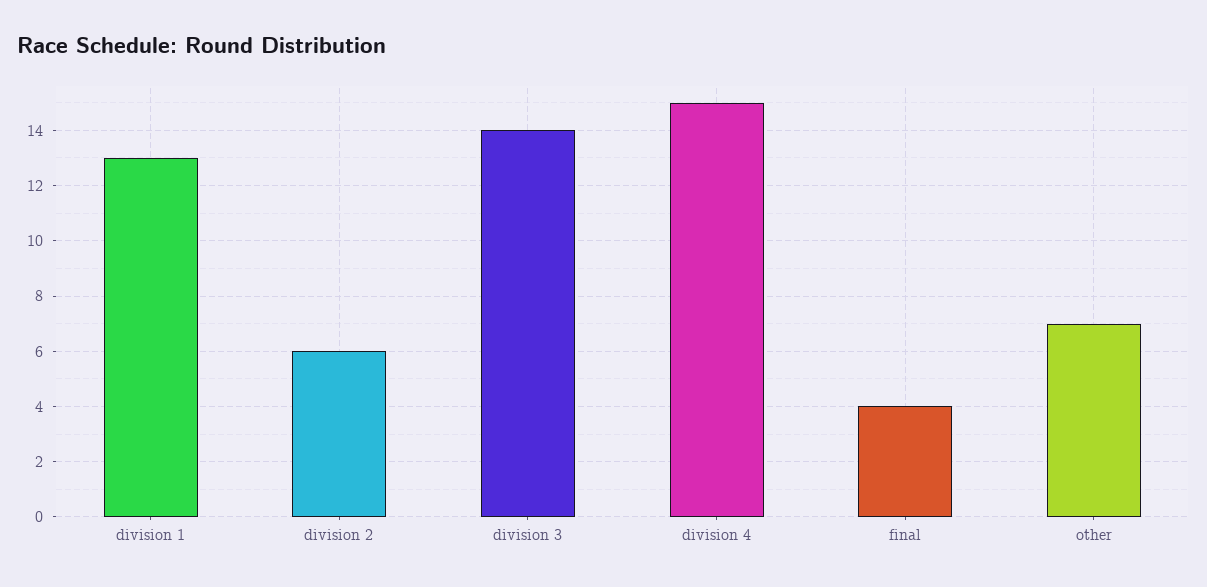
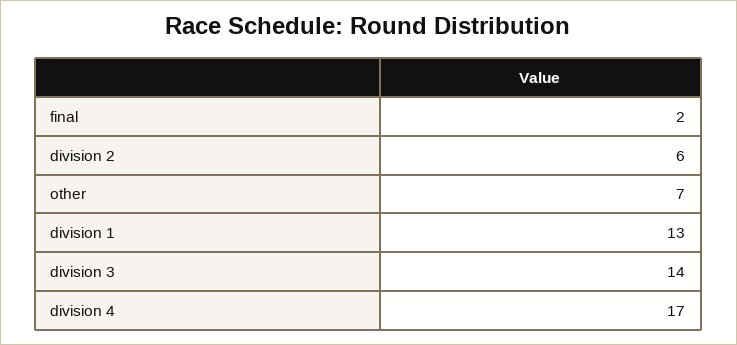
division 4: 15 -> 17
final: 4 -> 2

